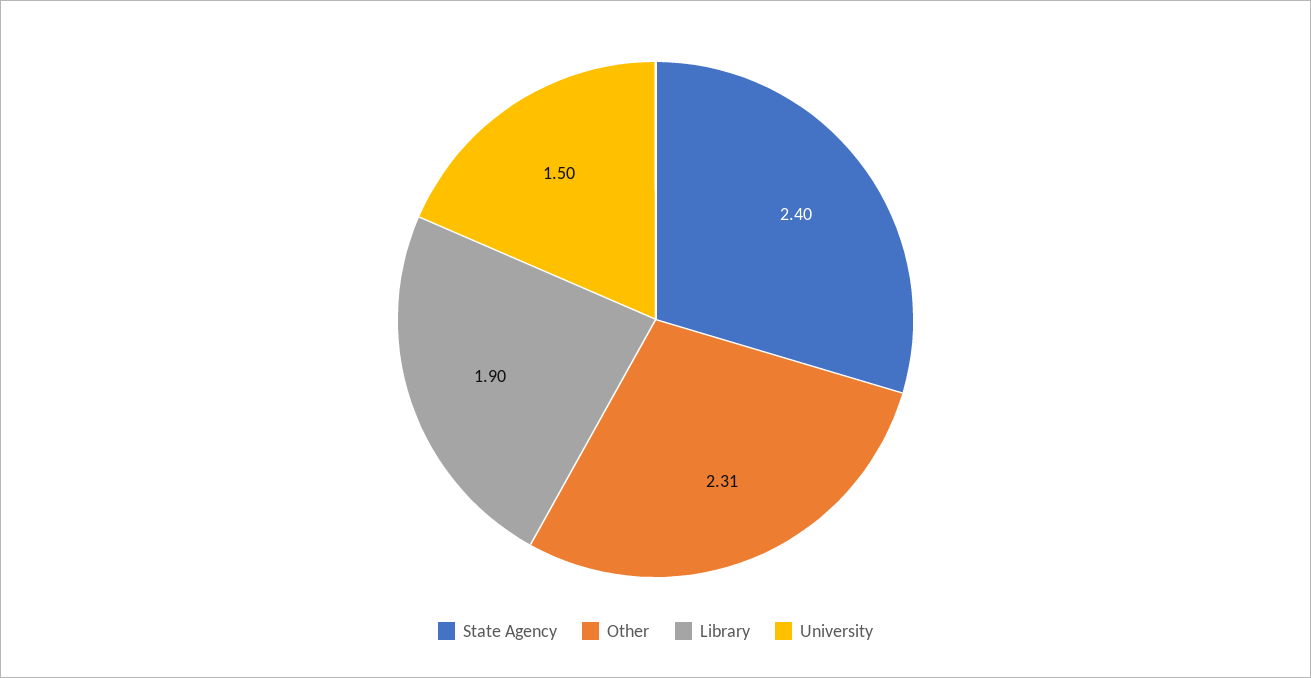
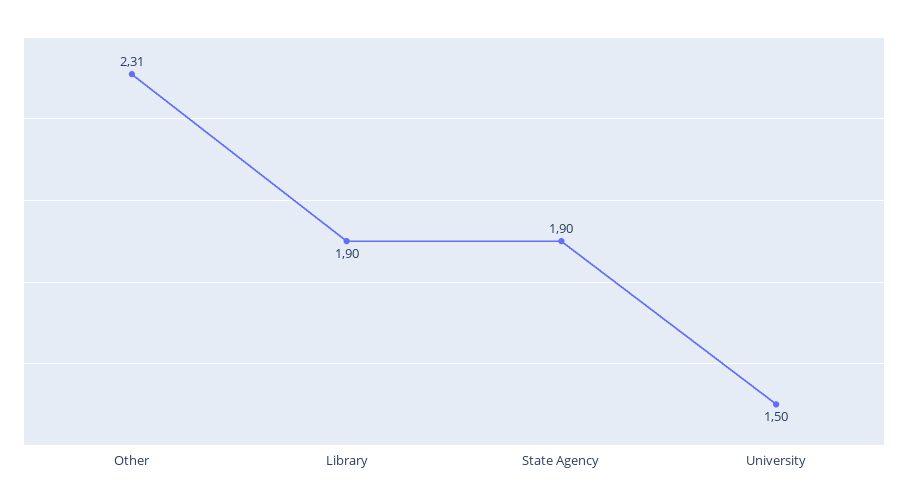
State Agency: 2.4 -> 1.9

